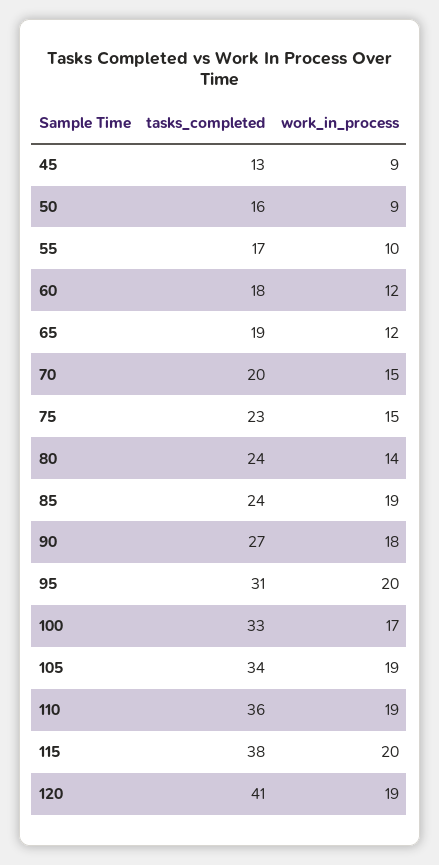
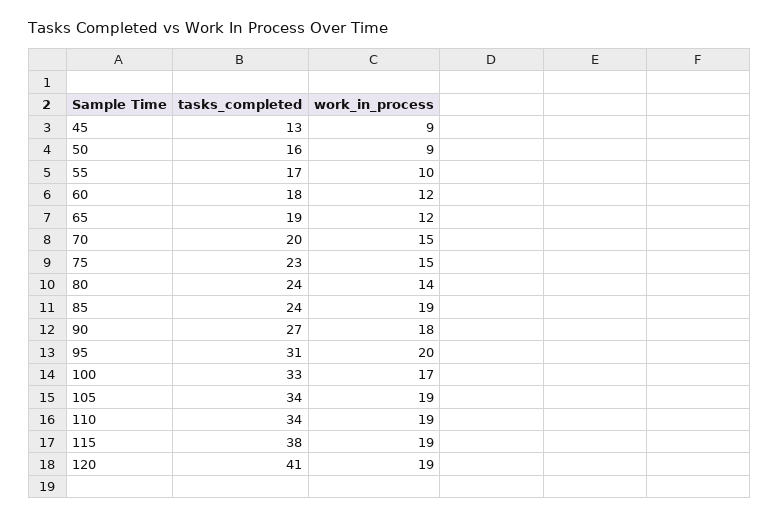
tasks_completed, 110: 36 -> 34
work_in_process, 115: 20 -> 19

